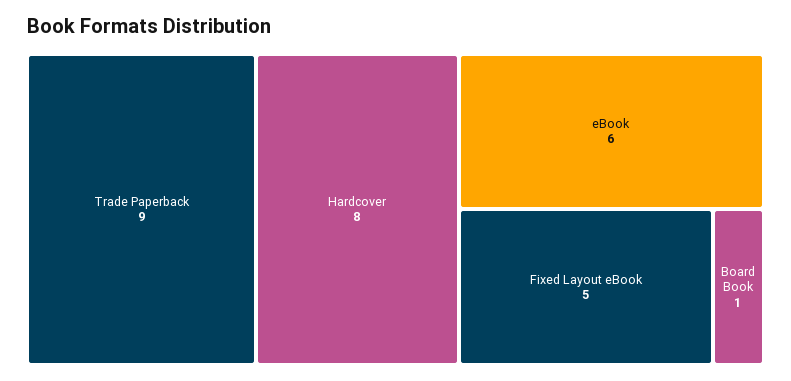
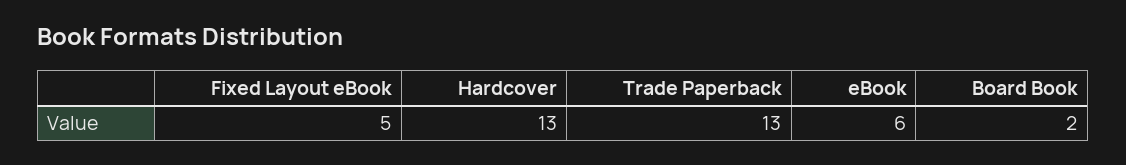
Trade Paperback: 9 -> 13
Hardcover: 8 -> 13
Board Book: 1 -> 2

